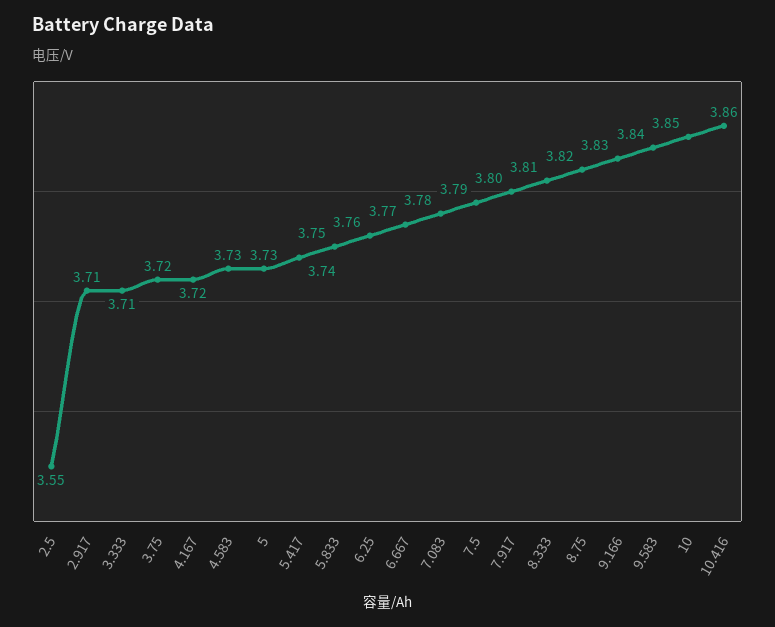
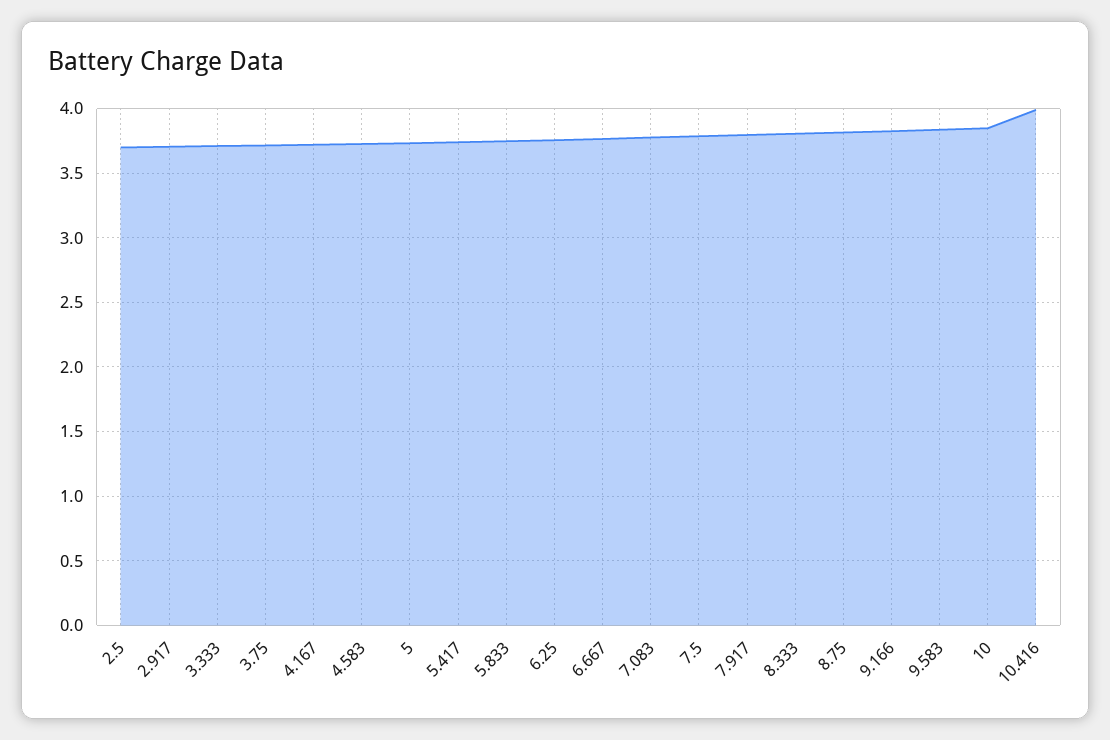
2.5: 3.55 -> 3.7
10.416: 3.86 -> 4

